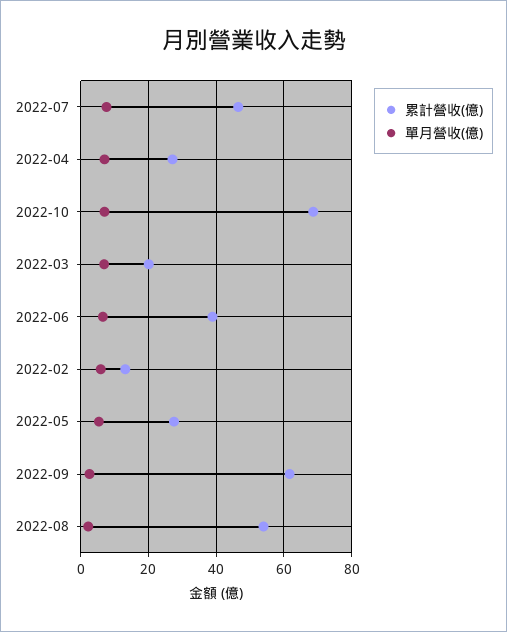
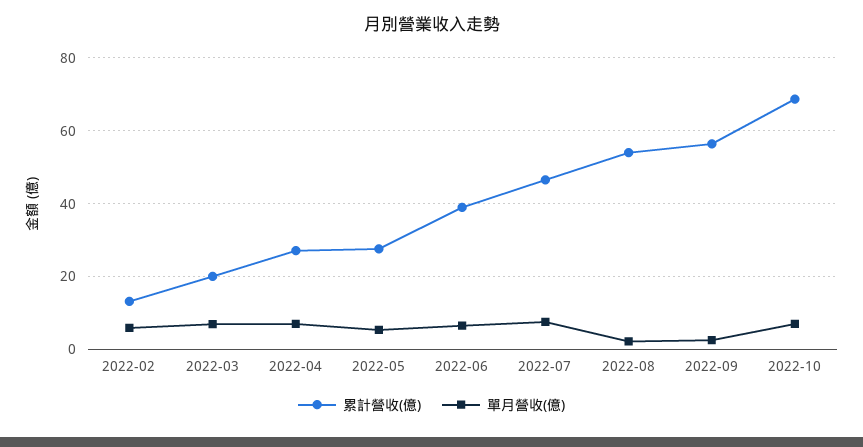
累計營收(億), 2022-09: 62 -> 56

